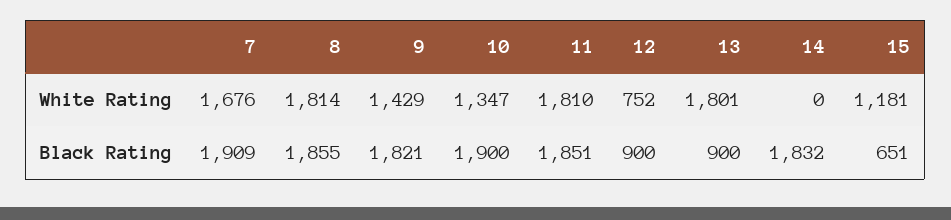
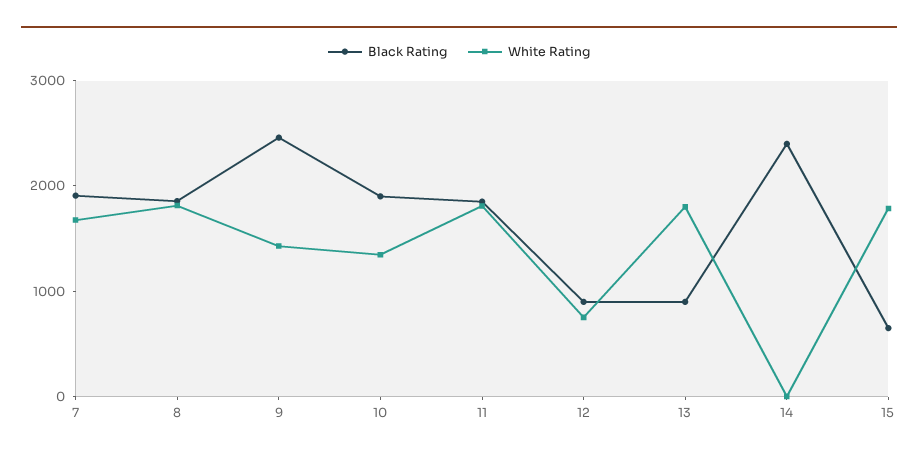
White Rating, 15: 1181 -> 1800
Black Rating, 9: 1821 -> 2400
Black Rating, 14: 1832 -> 2400

